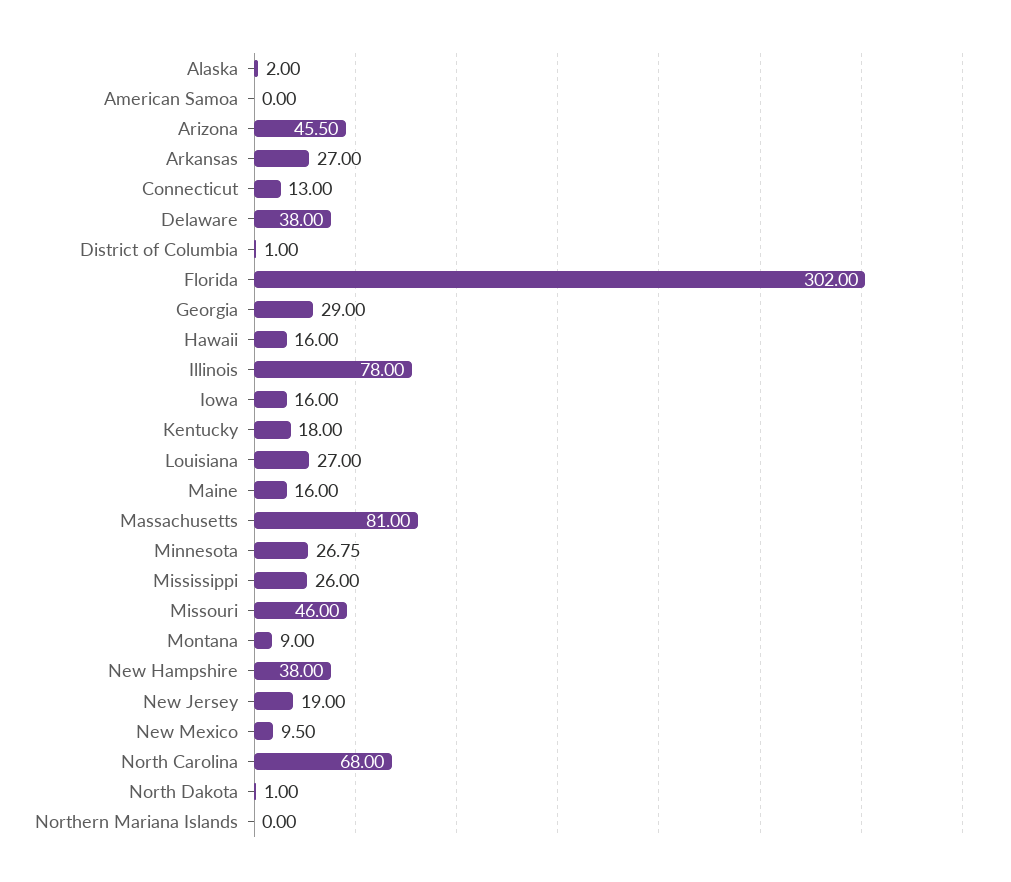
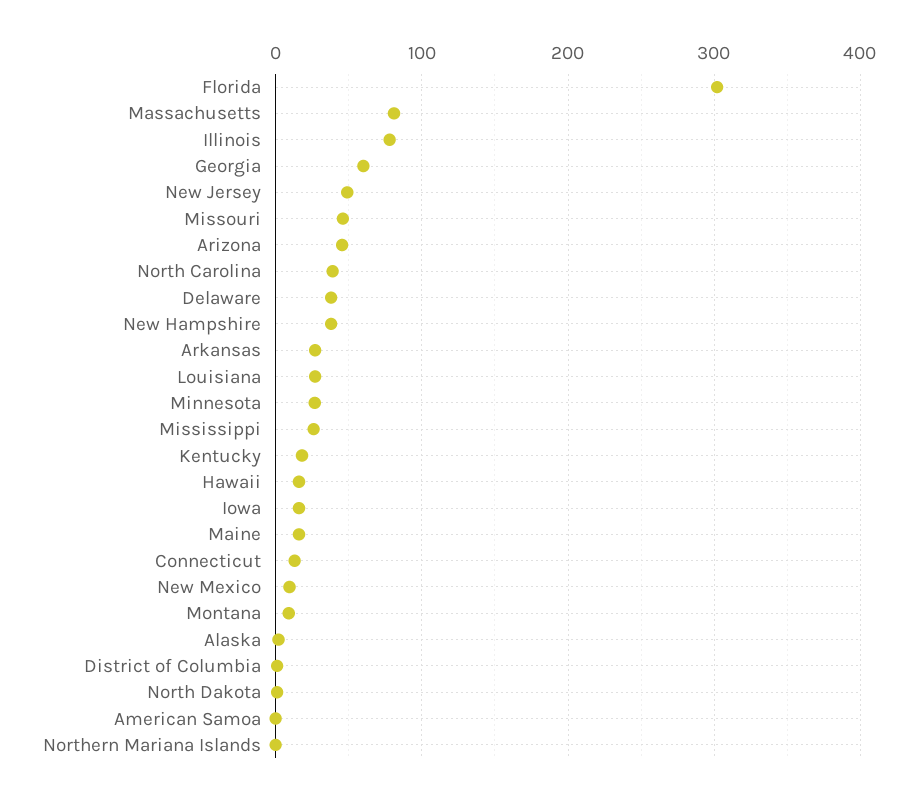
Georgia: 29 -> 60
New Jersey: 19 -> 50
North Carolina: 68 -> 40

